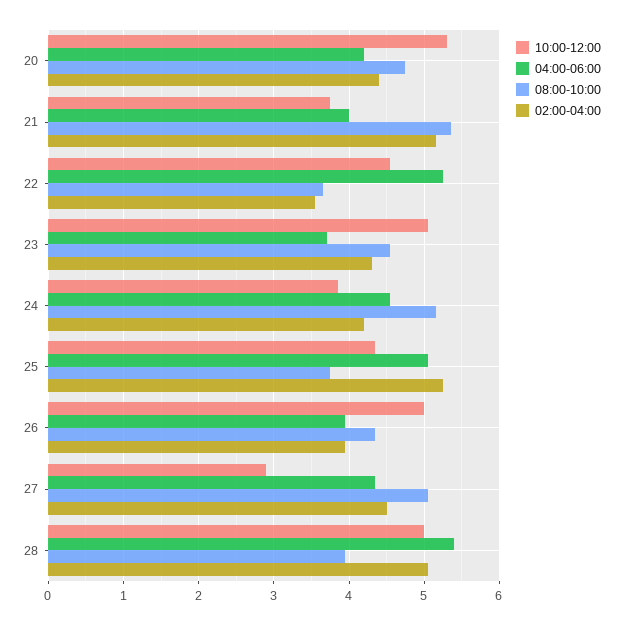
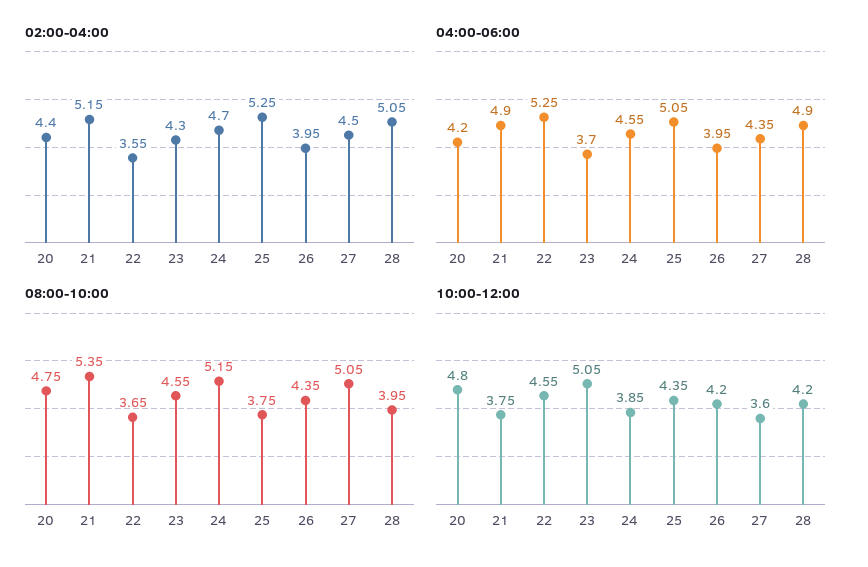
10:00-12:00, 20: 5.3 -> 4.8
04:00-06:00, 21: 4 -> 4.9
02:00-04:00, 24: 4.2 -> 4.7
10:00-12:00, 26: 5 -> 4.2
10:00-12:00, 27: 2.9 -> 3.6
10:00-12:00, 28: 5 -> 4.2
04:00-06:00, 28: 5.4 -> 4.9

